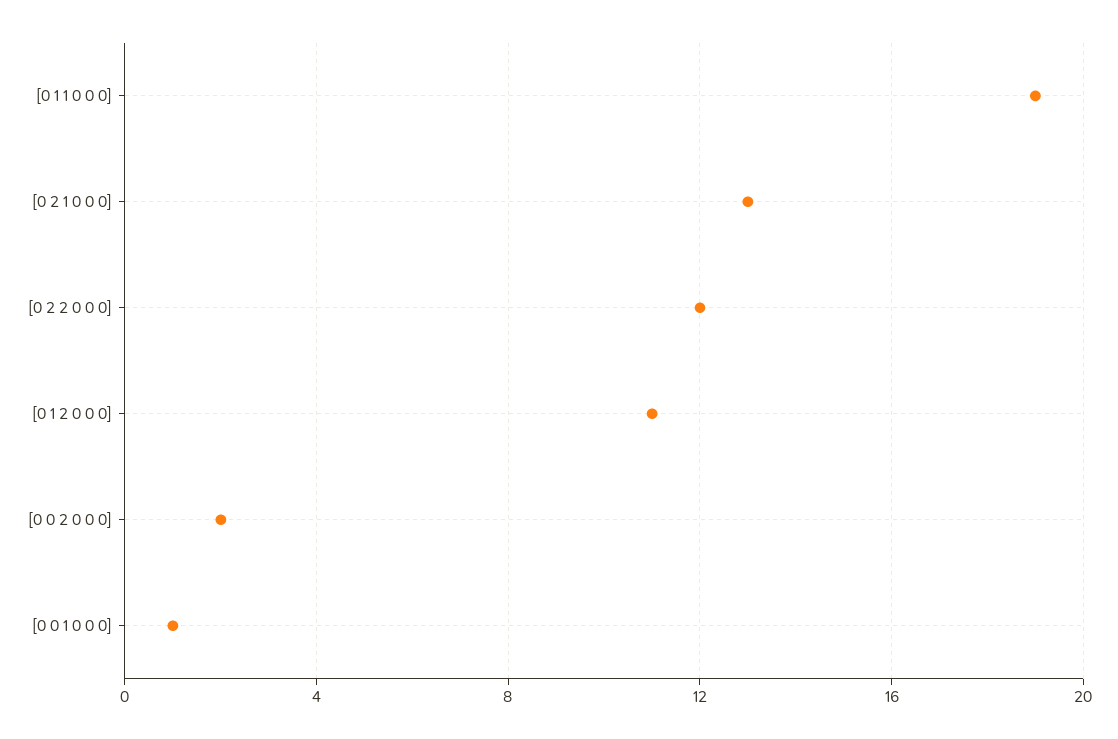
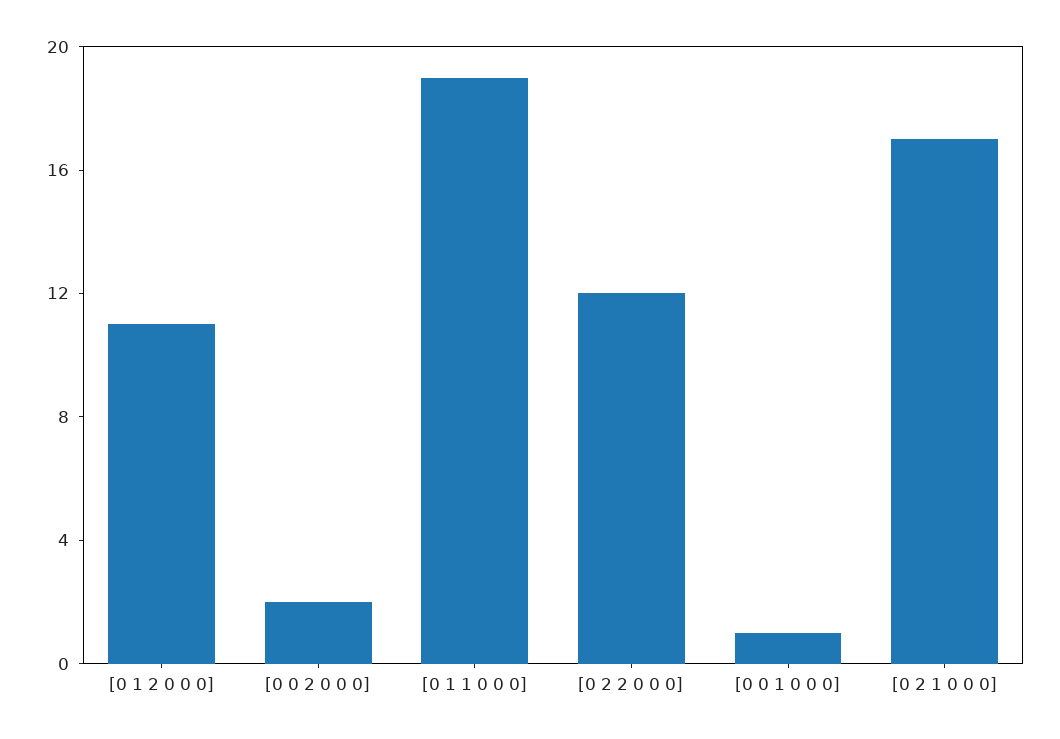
[0 2 1 0 0 0]: 13 -> 17

